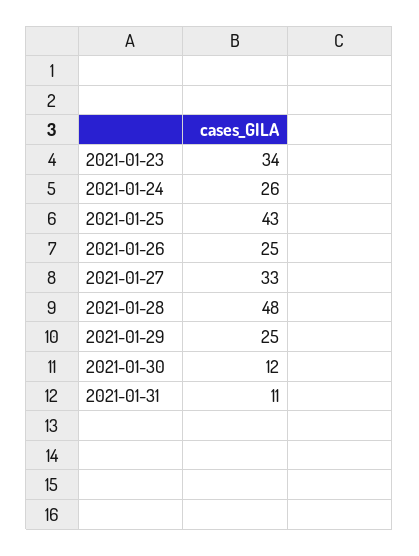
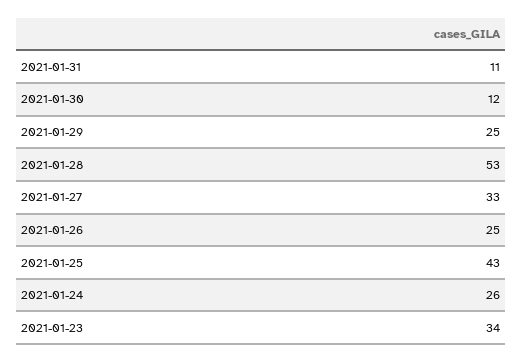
2021-01-28: 48 -> 53

